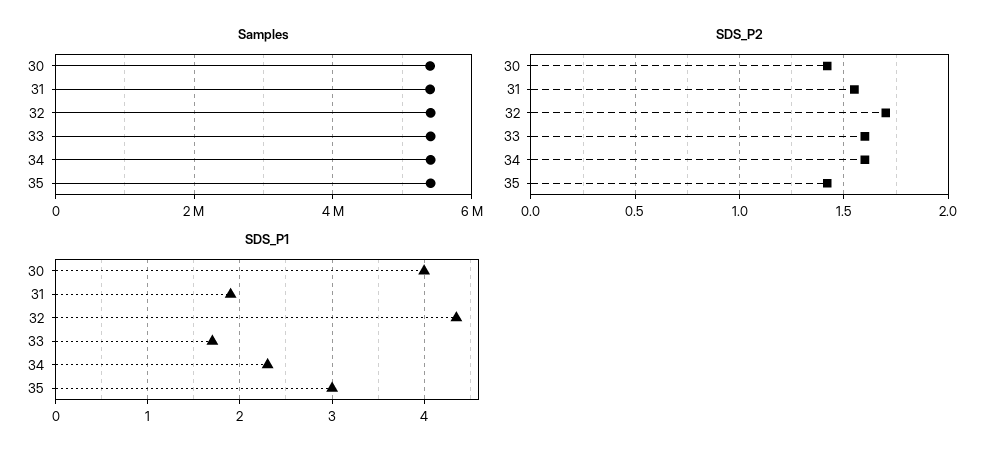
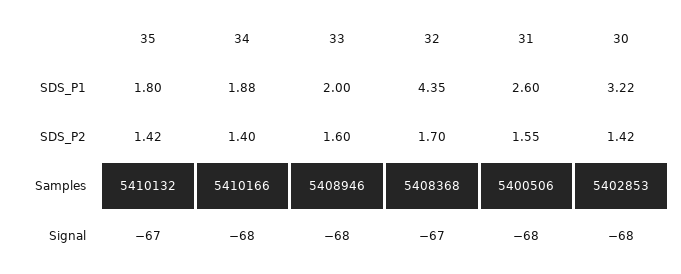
SDS_P2, 34: 1.6 -> 1.4
SDS_P1, 30: 4 -> 3.22
SDS_P1, 31: 1.9 -> 2.6
SDS_P1, 33: 1.7 -> 2
SDS_P1, 34: 2.3 -> 1.88
SDS_P1, 35: 3 -> 1.8
Signal, 35: none -> -67
Signal, 34: none -> -68
Signal, 33: none -> -68
Signal, 32: none -> -67
Signal, 31: none -> -68
Signal, 30: none -> -68

